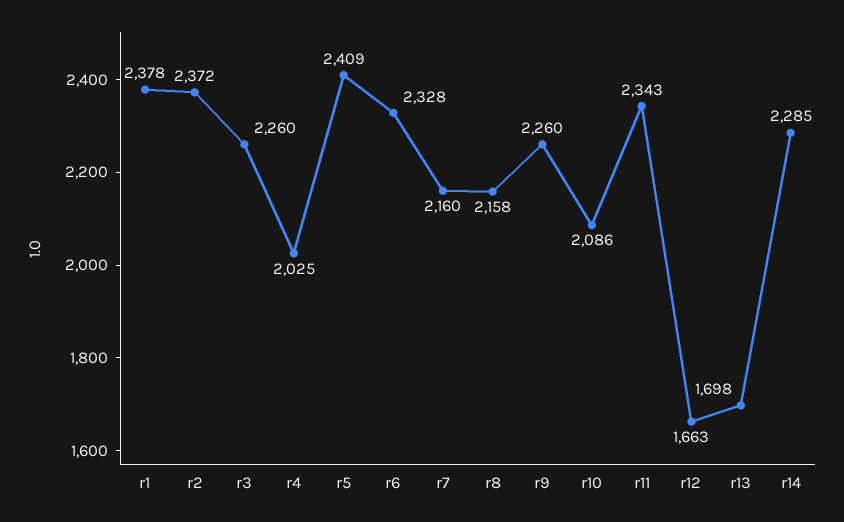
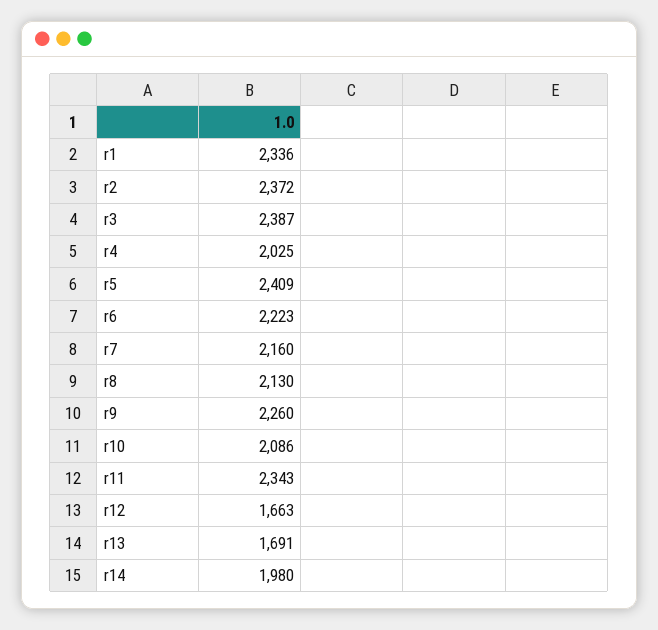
r1: 2378 -> 2336
r3: 2260 -> 2387
r6: 2328 -> 2223
r8: 2158 -> 2130
r13: 1698 -> 1691
r14: 2285 -> 1980

